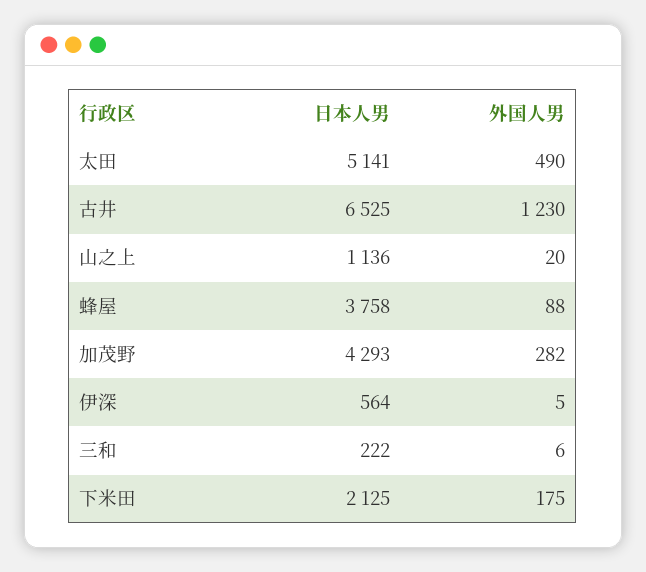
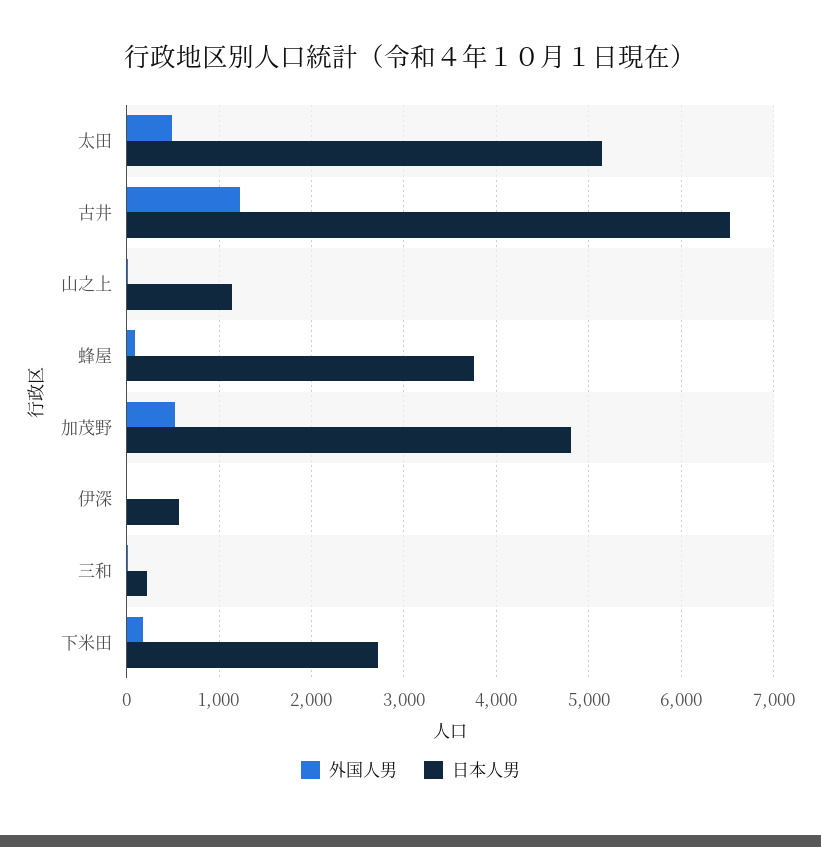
日本人男, 加茂野: 4293 -> 4800
外国人男, 加茂野: 282 -> 500
日本人男, 下米田: 2125 -> 2700

